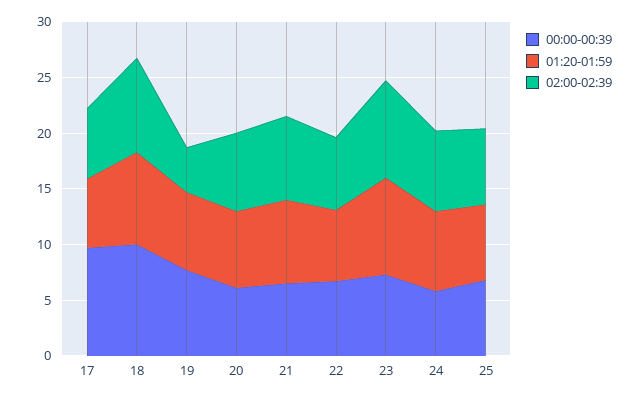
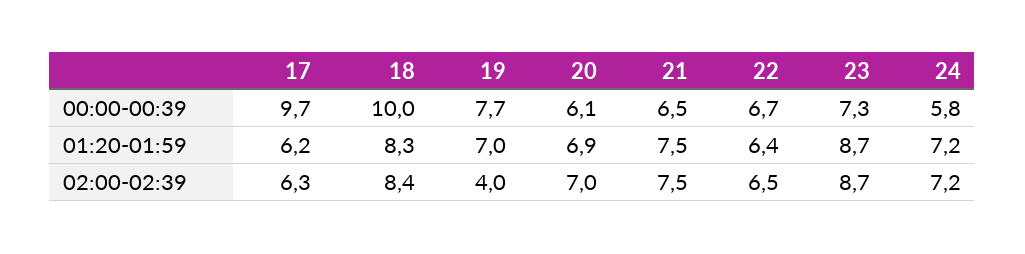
00:00-00:39, 25: 7 -> none
01:20-01:59, 25: 7 -> none
02:00-02:39, 25: 7 -> none

